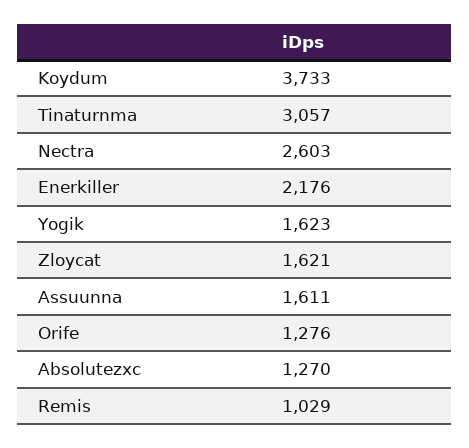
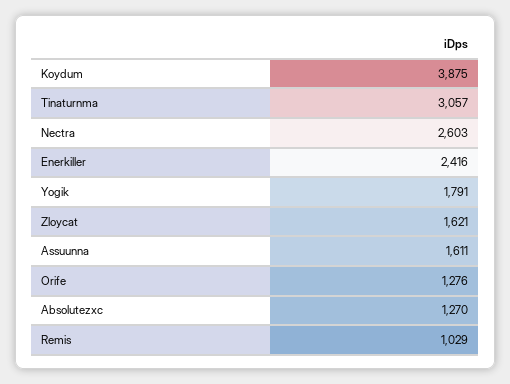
Koydum: 3733 -> 3875
Enerkiller: 2176 -> 2416
Yogik: 1623 -> 1791

